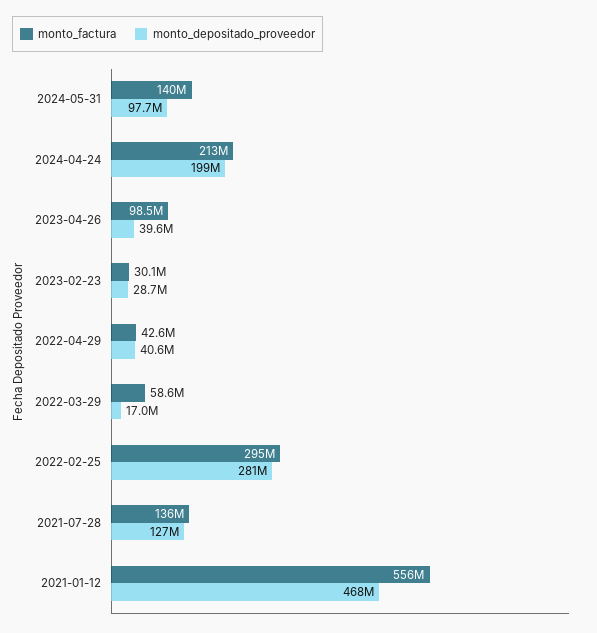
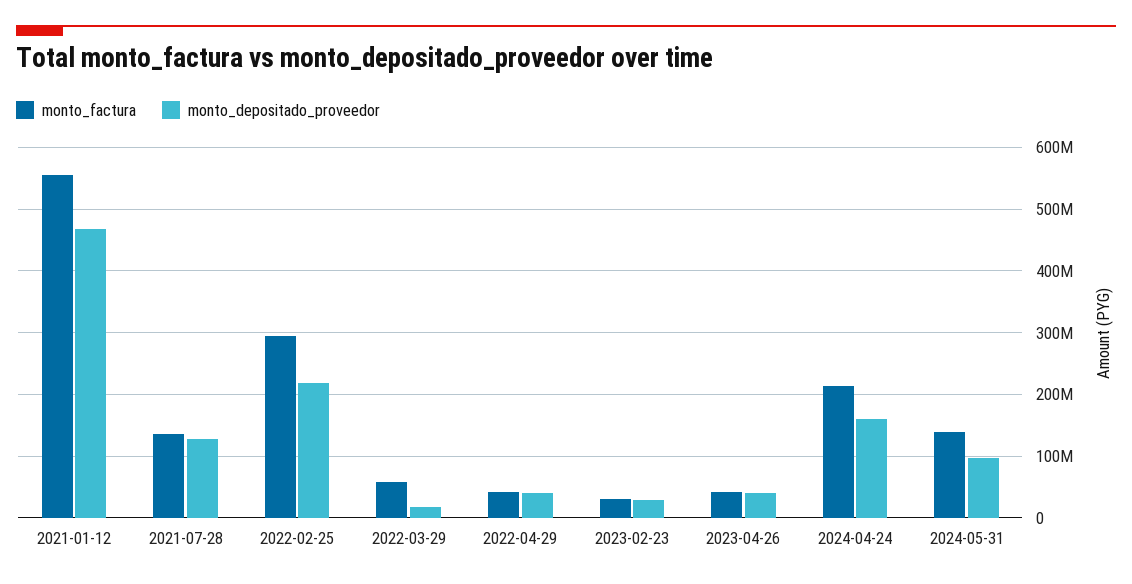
monto_depositado_proveedor, 2024-04-24: 199000000 -> 160000000
monto_factura, 2023-04-26: 98500000 -> 40000000
monto_depositado_proveedor, 2022-02-25: 281000000 -> 220000000

